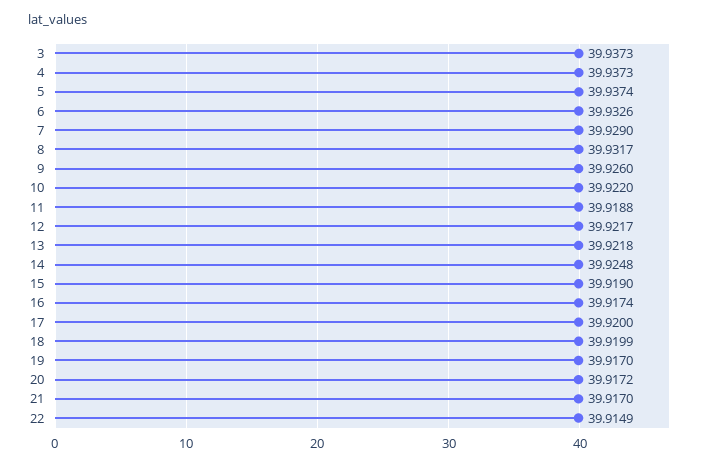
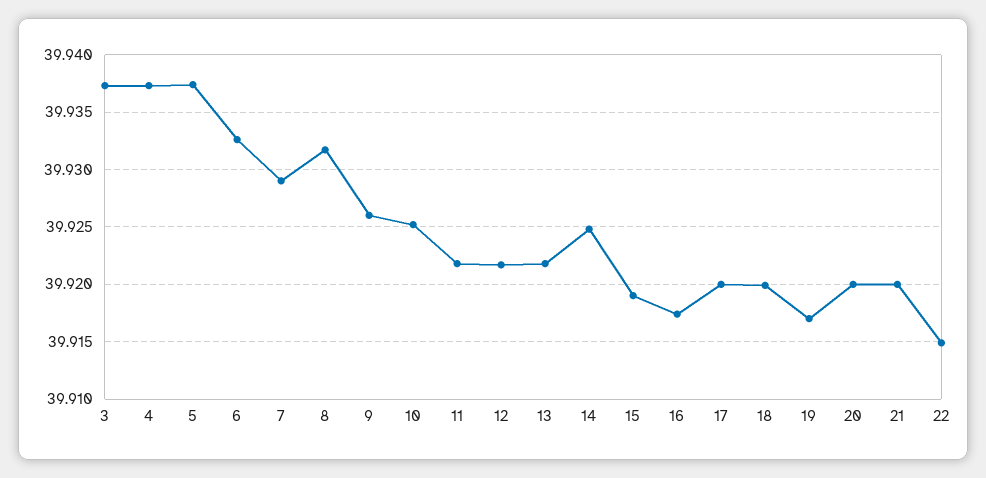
10: 39.922 -> 39.925
11: 39.9188 -> 39.922
20: 39.9172 -> 39.92
21: 39.917 -> 39.92

